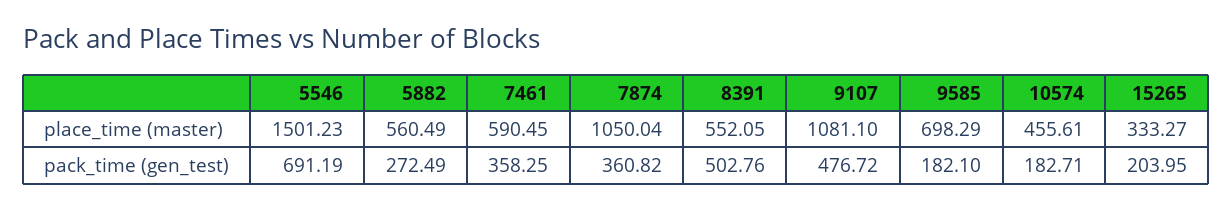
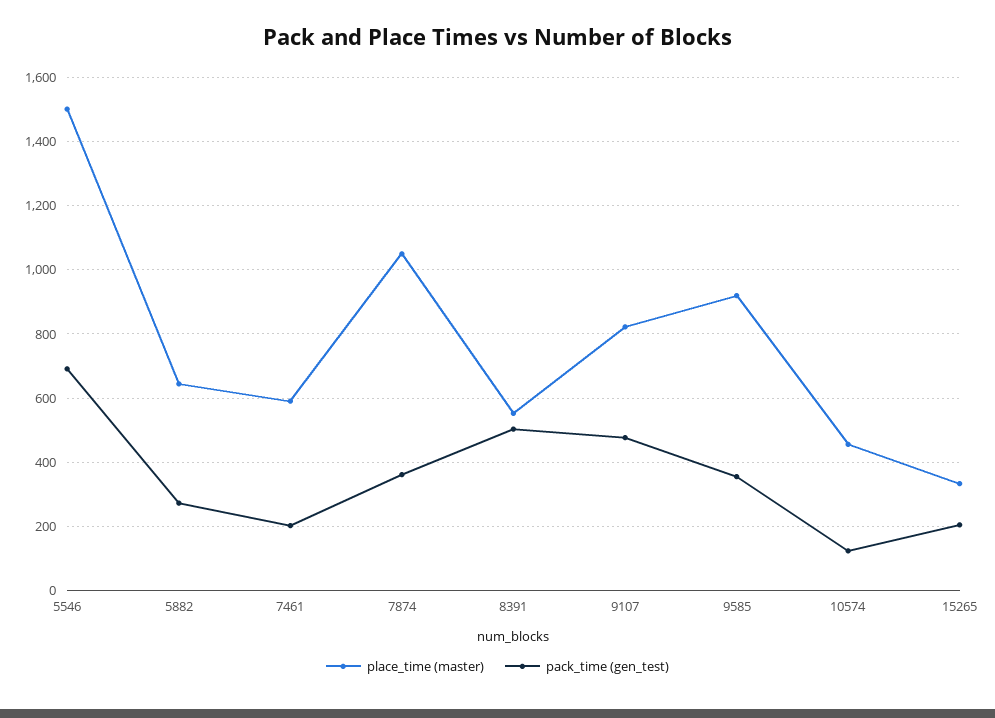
place_time (master), 5882: 560.49 -> 640
place_time (master), 9107: 1081.1 -> 820
place_time (master), 9585: 698.29 -> 920
pack_time (gen_test), 7461: 358.25 -> 200
pack_time (gen_test), 9585: 182.1 -> 360
pack_time (gen_test), 10574: 182.71 -> 120

